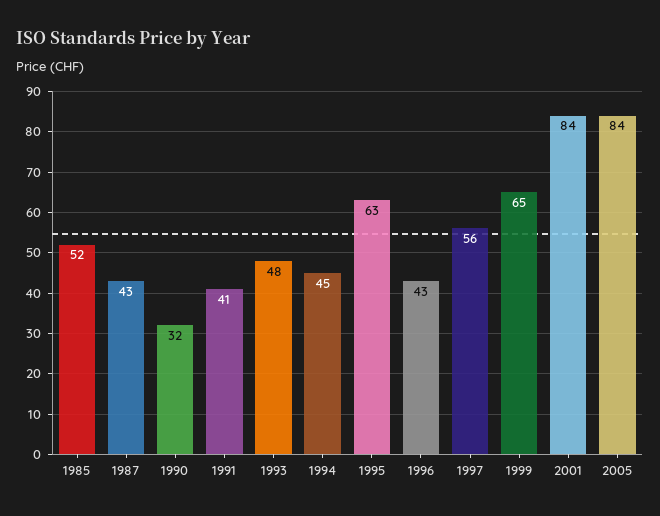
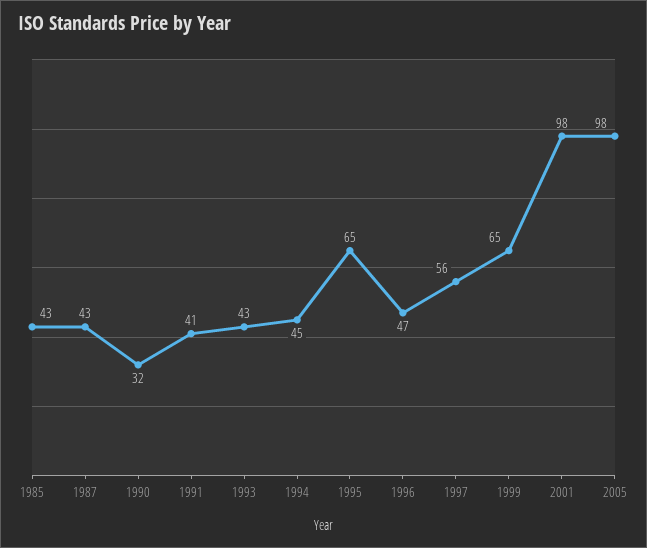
1985: 52 -> 43
1993: 48 -> 43
1995: 63 -> 65
1996: 43 -> 47
2001: 84 -> 98
2005: 84 -> 98

